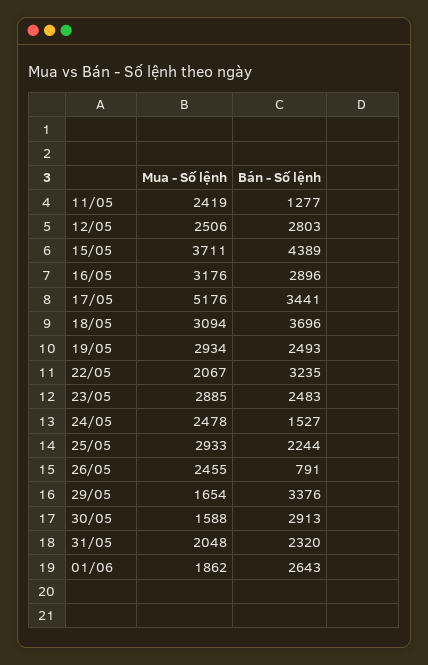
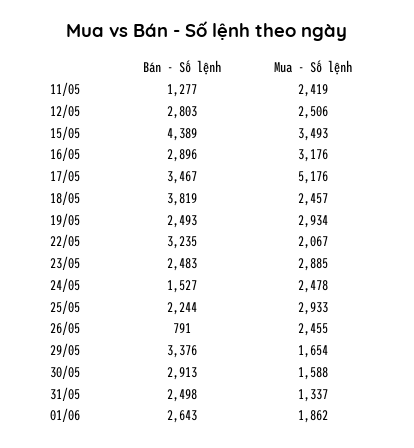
Mua - Số lệnh, 15/05: 3711 -> 3493
Bán - Số lệnh, 17/05: 3441 -> 3467
Mua - Số lệnh, 18/05: 3094 -> 2457
Bán - Số lệnh, 18/05: 3696 -> 3819
Mua - Số lệnh, 31/05: 2048 -> 1337
Bán - Số lệnh, 31/05: 2320 -> 2498

